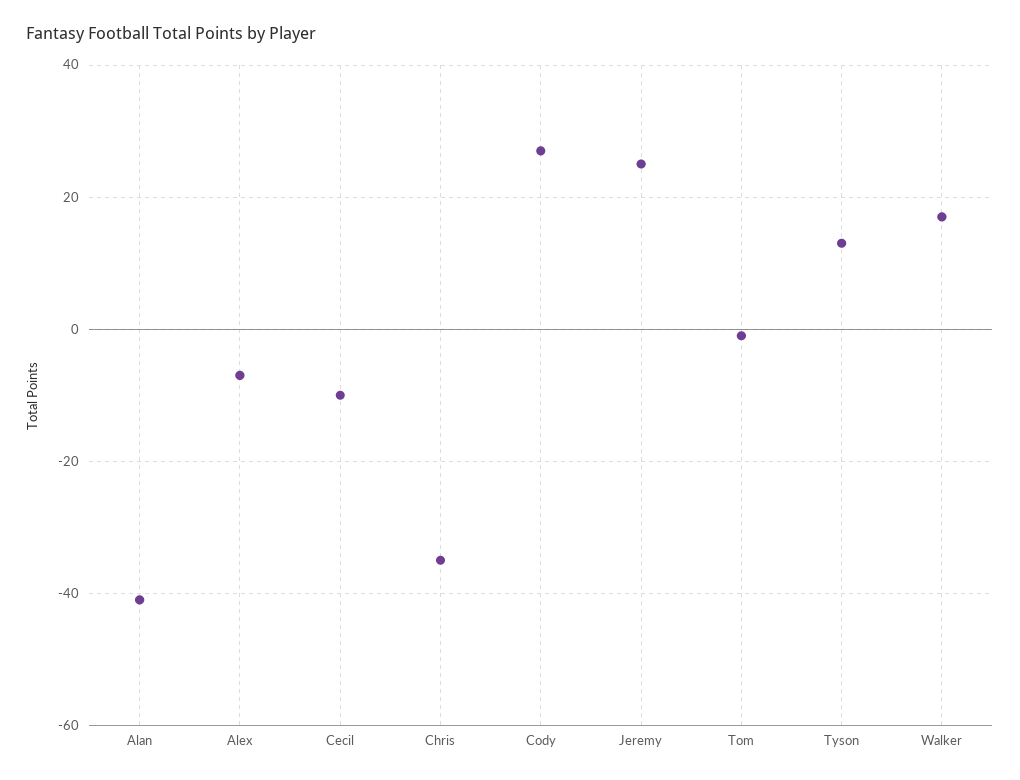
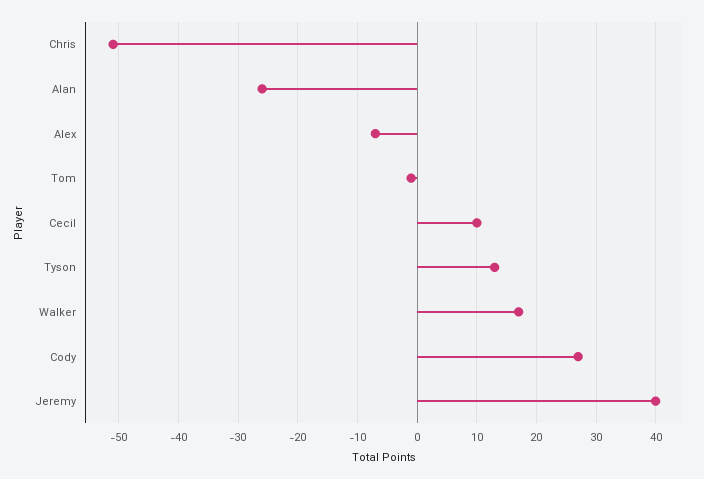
Alan: -40 -> -25
Cecil: -10 -> 10
Chris: -35 -> -50
Jeremy: 25 -> 40

